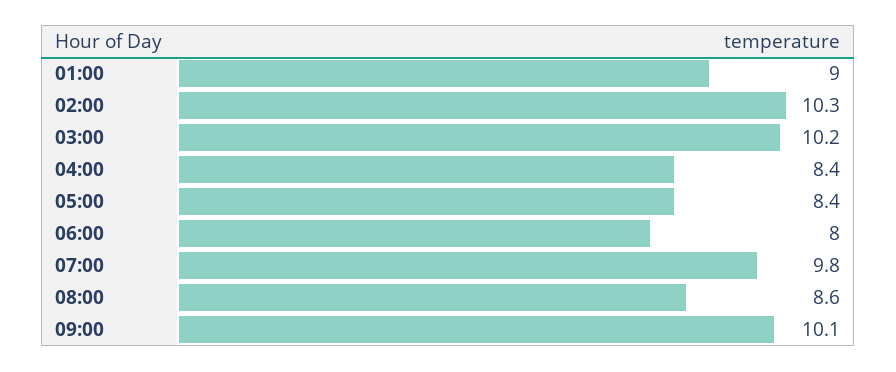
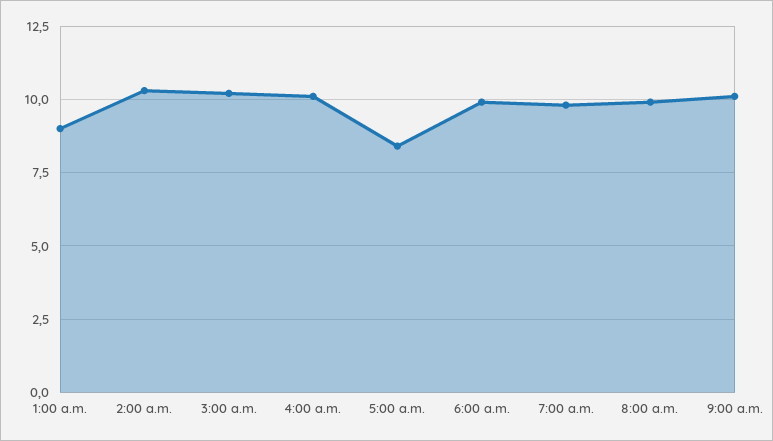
04:00: 8.4 -> 10
06:00: 8 -> 10
08:00: 8.6 -> 10

